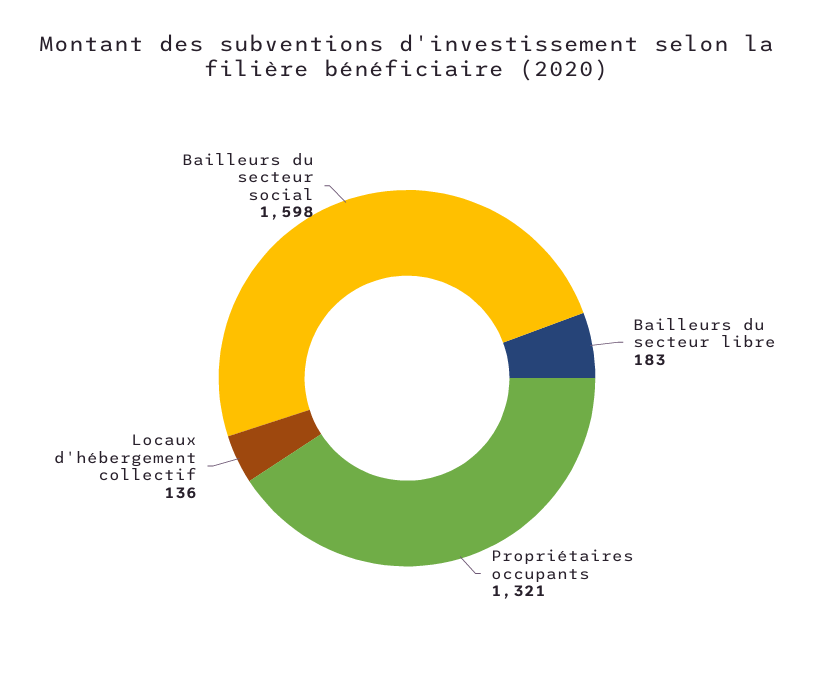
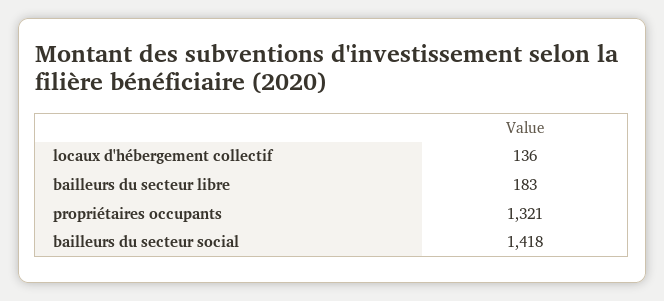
Bailleurs du secteur social: 1598 -> 1418

